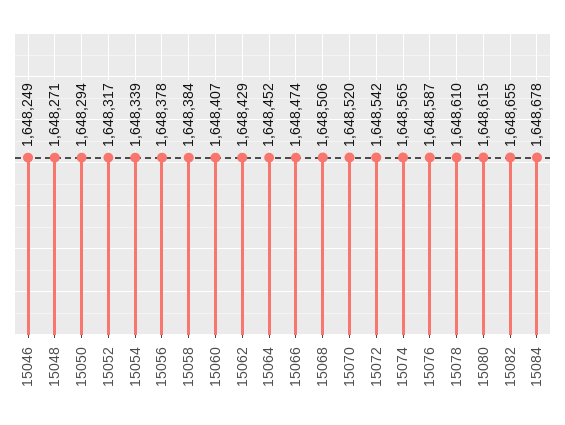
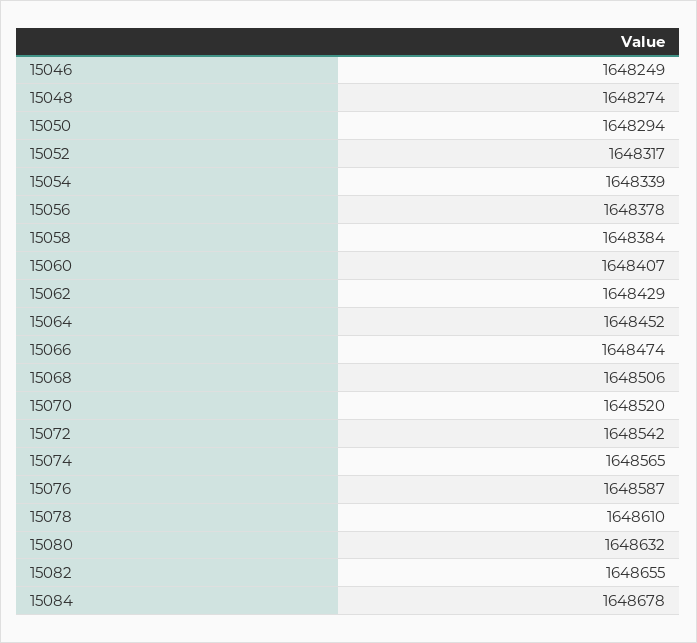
15048: 1648271 -> 1648274
15080: 1648615 -> 1648632

